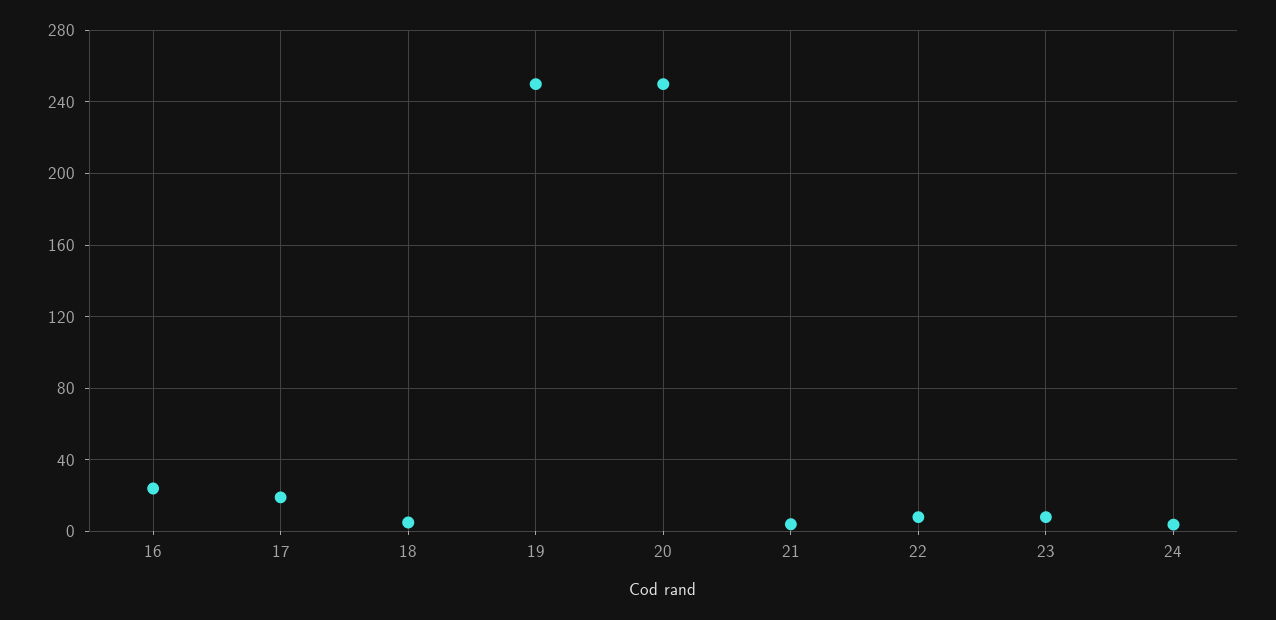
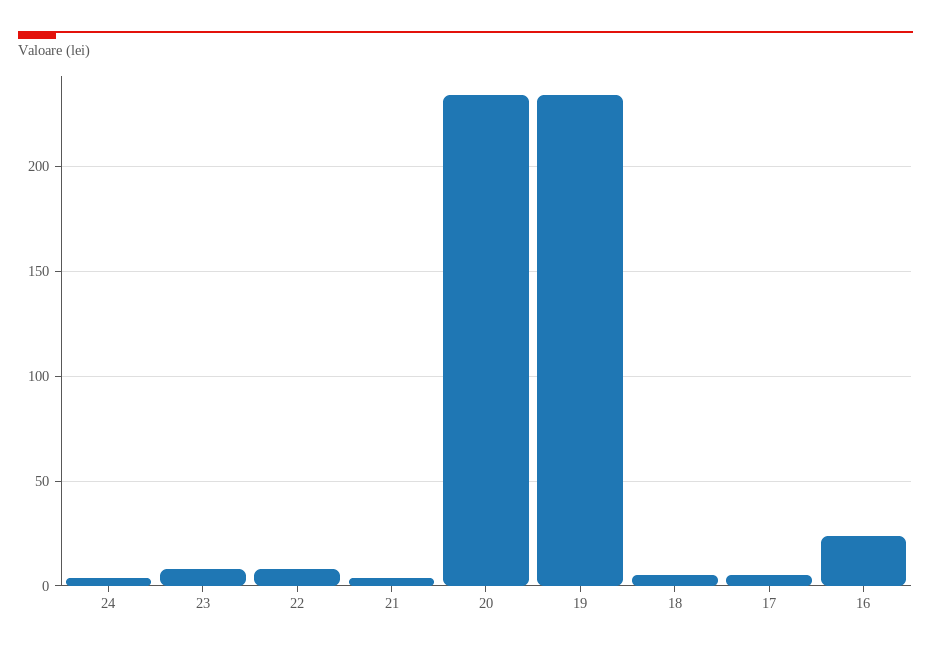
17: 20 -> 5
19: 250 -> 235
20: 250 -> 235

